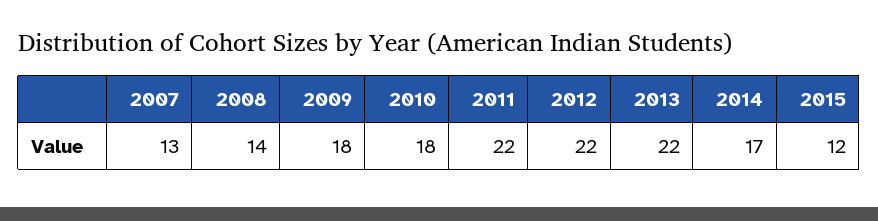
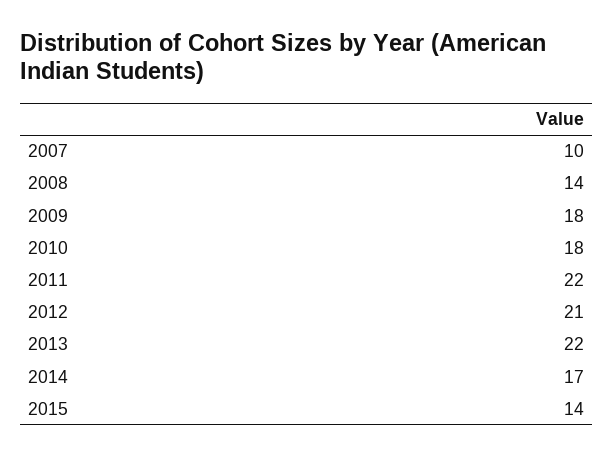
2007: 13 -> 10
2012: 22 -> 21
2015: 12 -> 14

